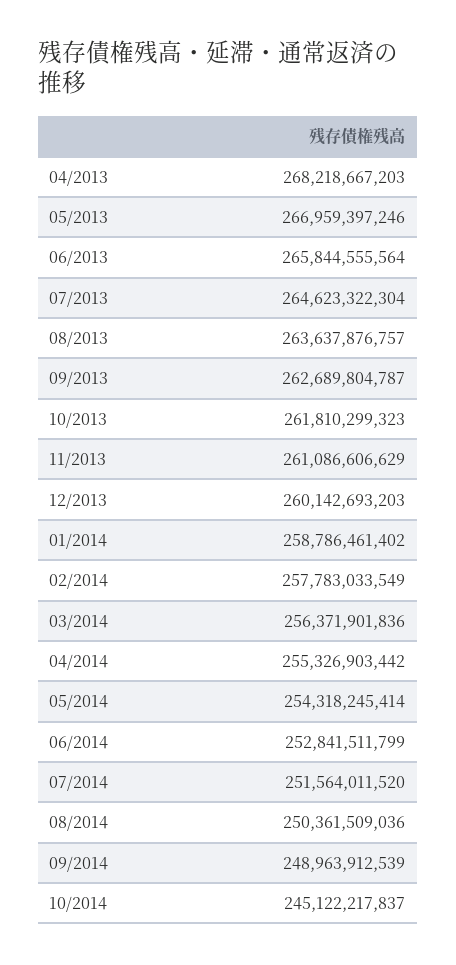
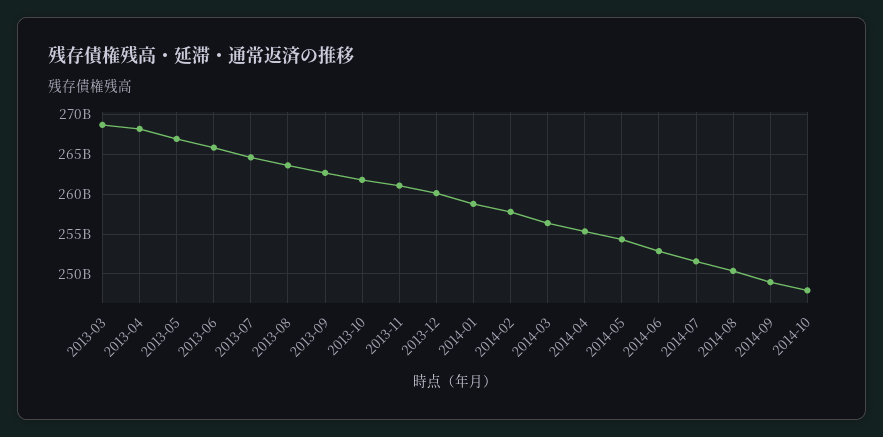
10/2014: 245122217837 -> 248000000000
2013-03: none -> 269000000000

